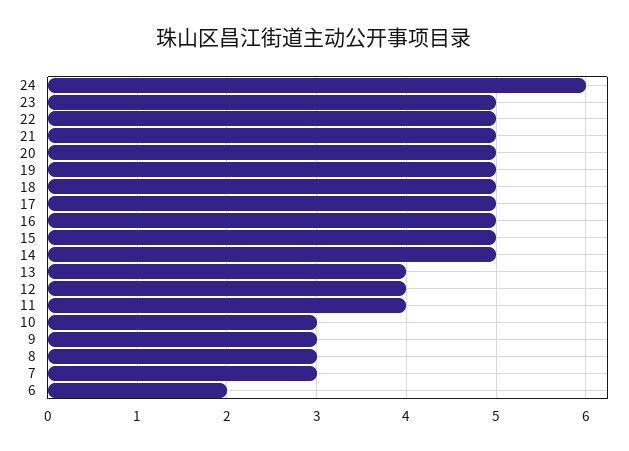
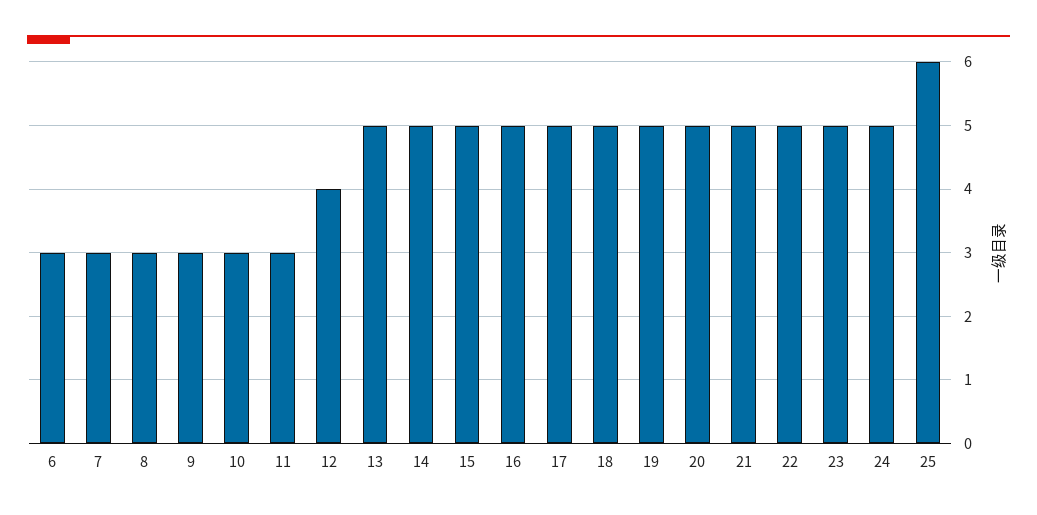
24: 6 -> 5
13: 4 -> 5
11: 4 -> 3
6: 2 -> 3
25: none -> 6

